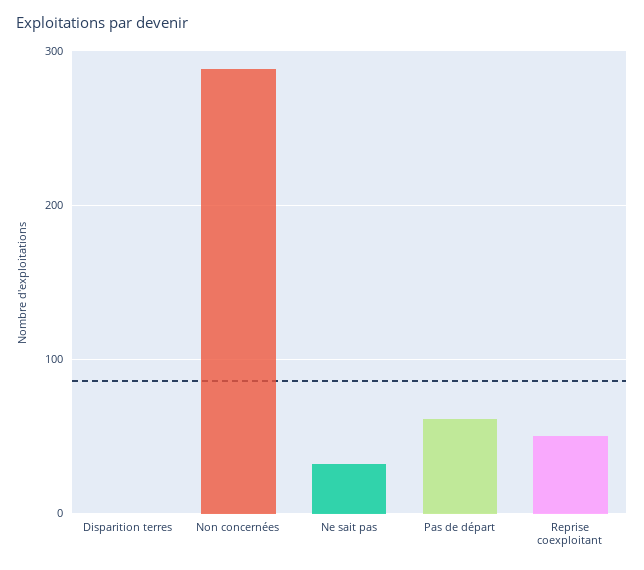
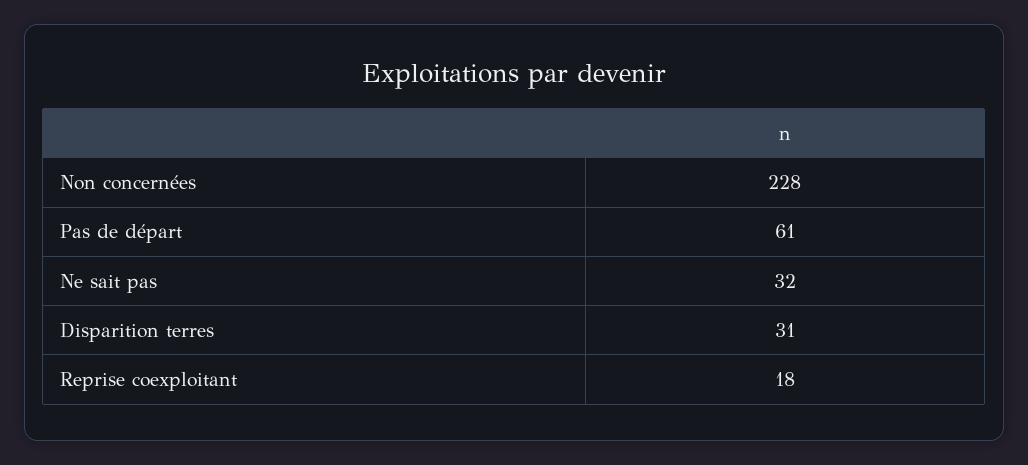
Disparition terres: 0 -> 31
Non concernées: 290 -> 228
Reprise coexploitant: 50 -> 18

